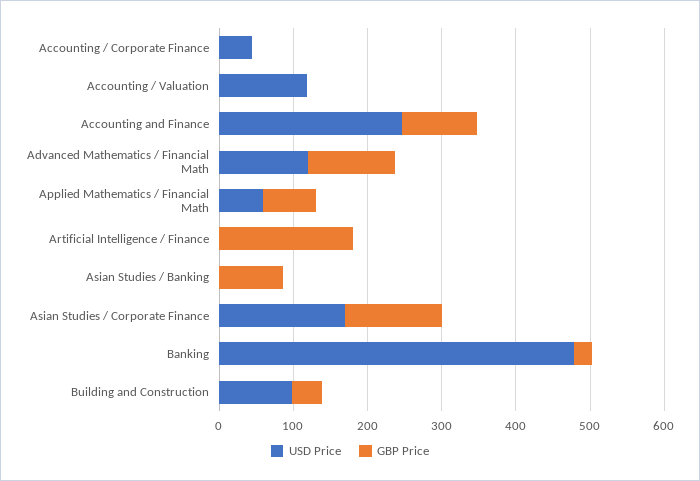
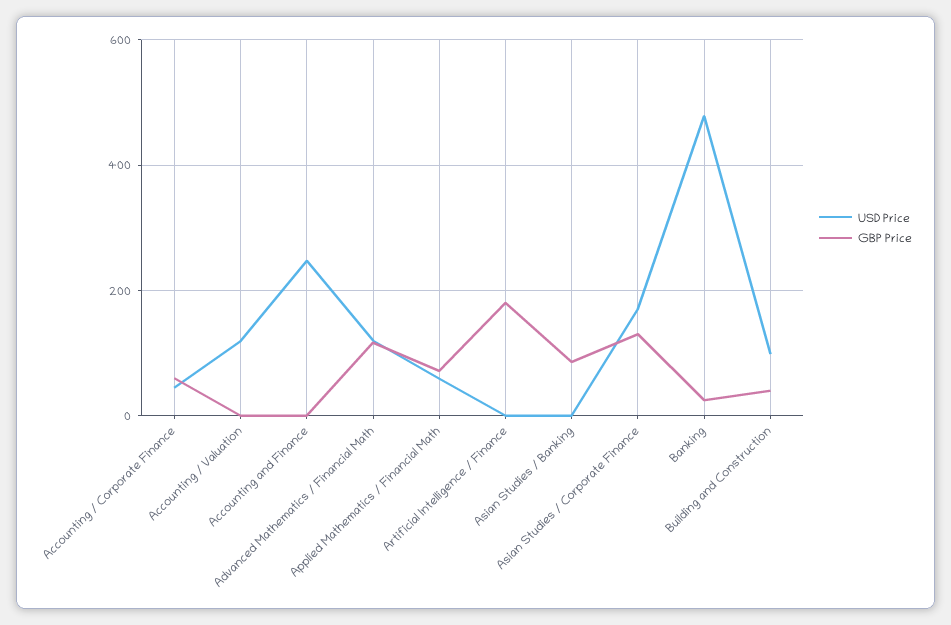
GBP Price, Accounting / Corporate Finance: 0 -> 60
GBP Price, Accounting and Finance: 100 -> 0

